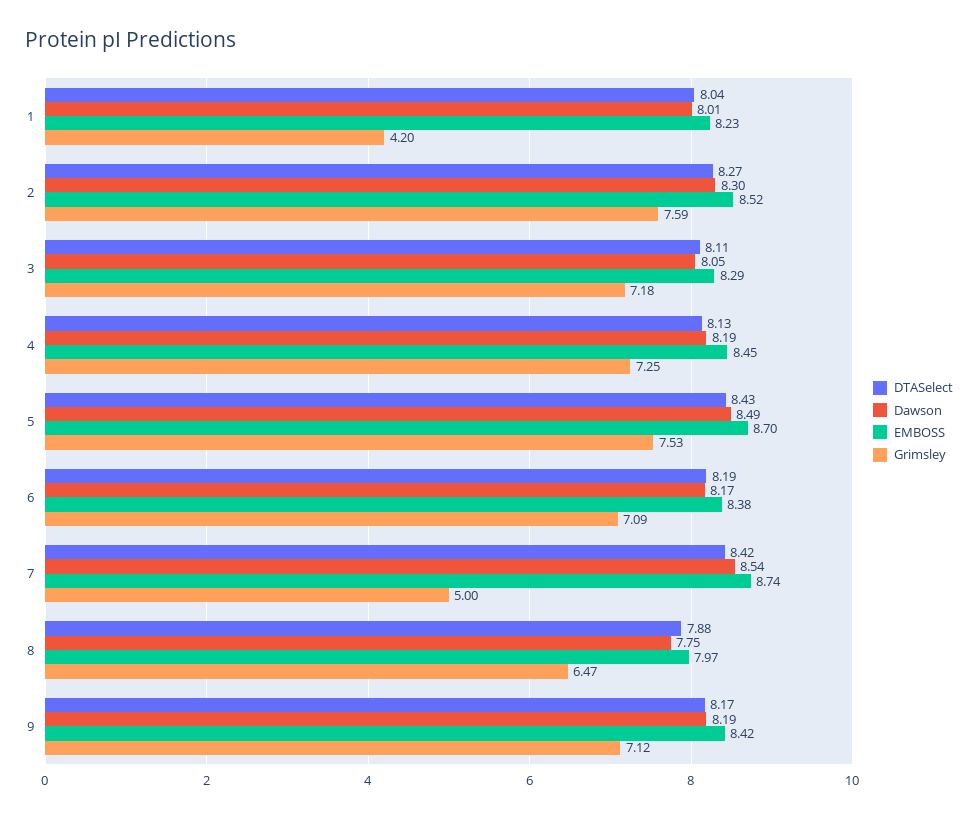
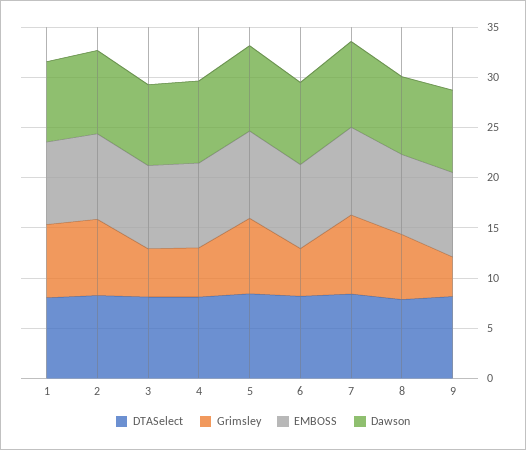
Grimsley, 1: 4.2 -> 7
Grimsley, 3: 7.18 -> 5
Grimsley, 4: 7.25 -> 5
Grimsley, 6: 7.09 -> 5
Grimsley, 7: 5 -> 8
Grimsley, 9: 7.12 -> 4

